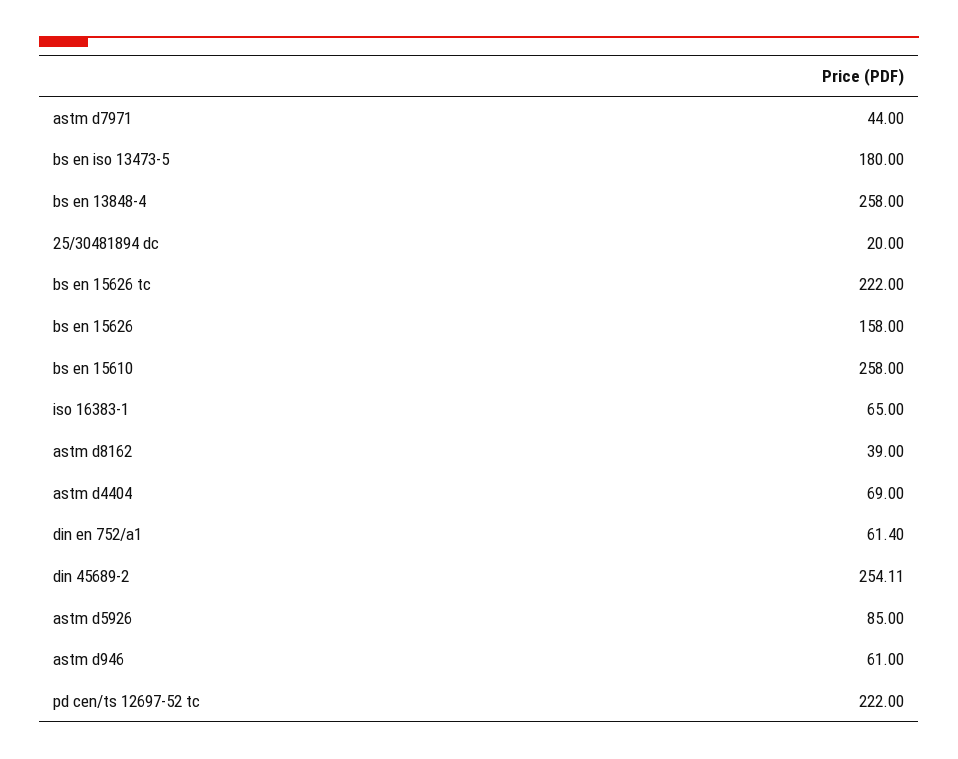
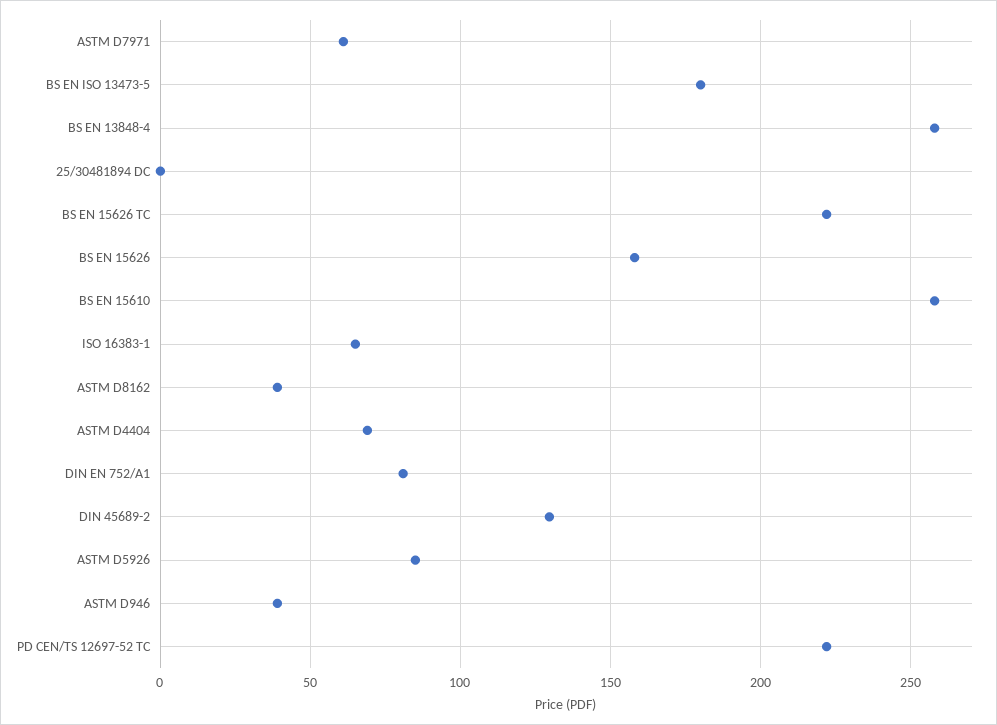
astm d7971: 44 -> 60
25/30481894 dc: 20 -> 0
din en 752/a1: 61.4 -> 80
din 45689-2: 254.11 -> 130
astm d946: 61 -> 40

